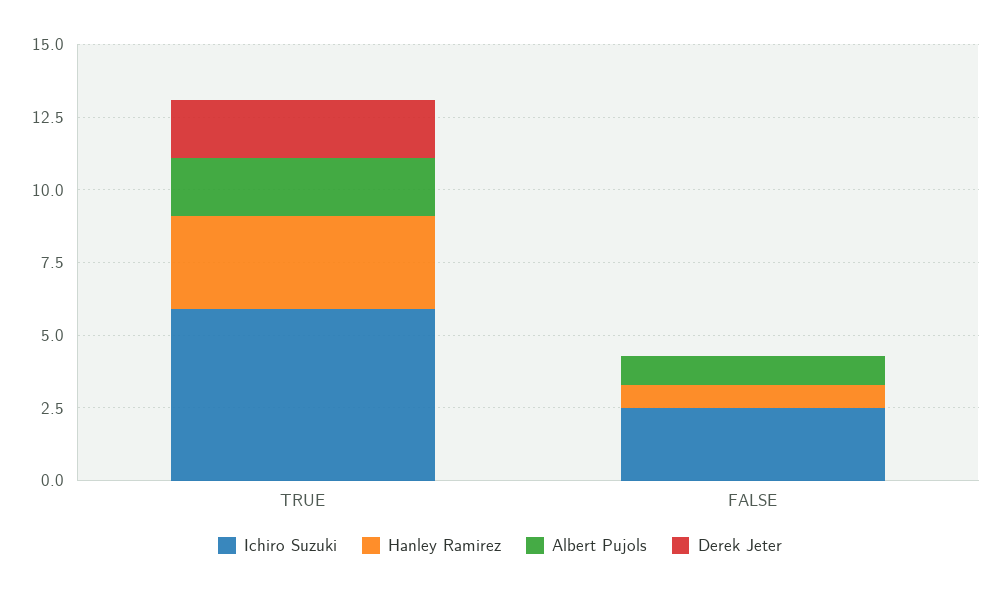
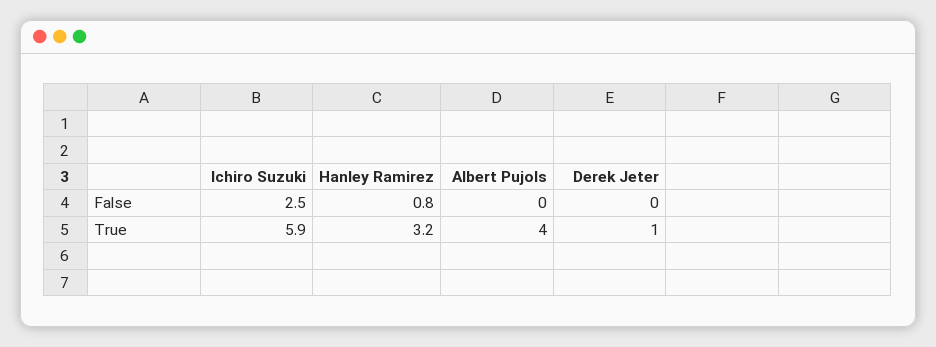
Albert Pujols, TRUE: 2 -> 4
Derek Jeter, TRUE: 2 -> 1
Albert Pujols, FALSE: 1 -> 0

